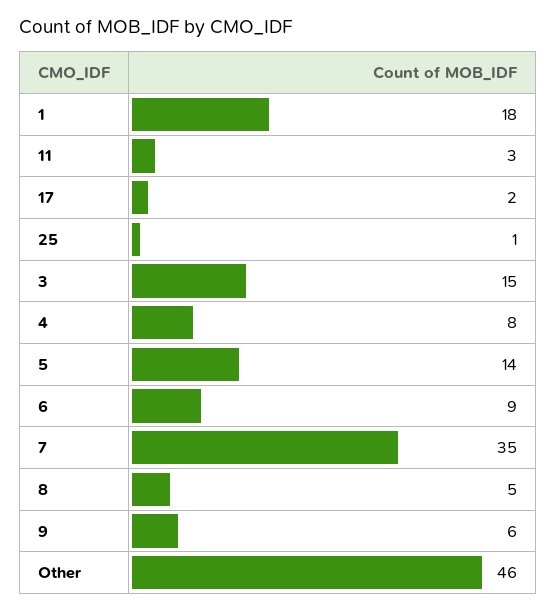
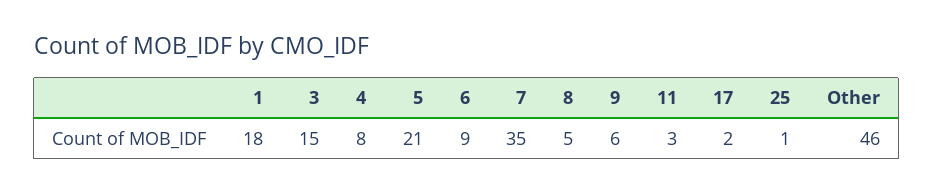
5: 14 -> 21

